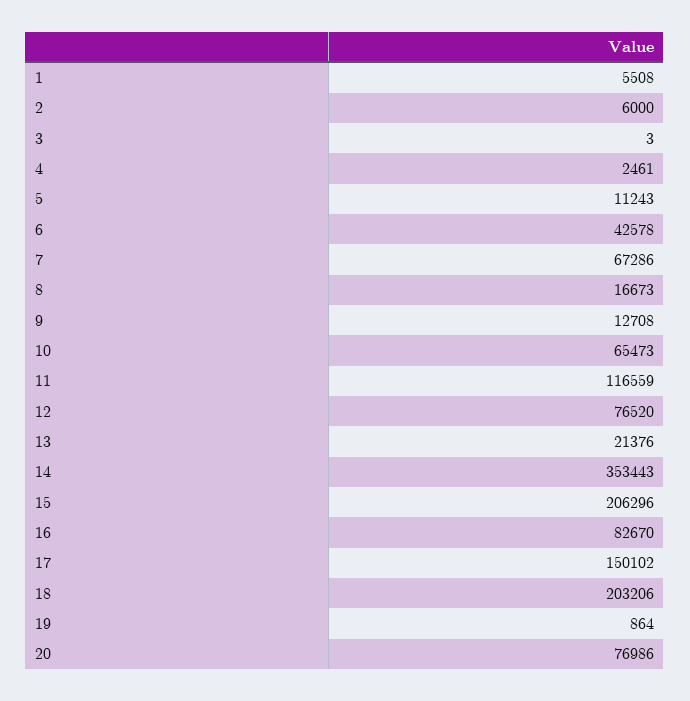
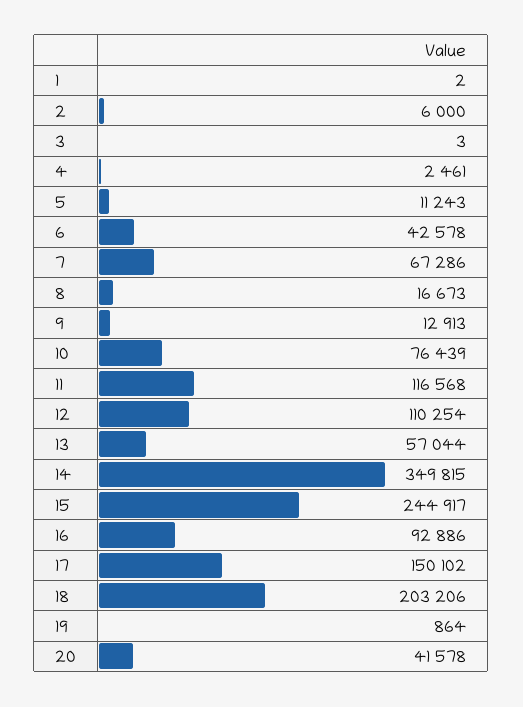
1: 5508 -> 2
9: 12708 -> 12913
10: 65473 -> 76439
11: 116559 -> 116568
12: 76520 -> 110254
13: 21376 -> 57044
14: 353443 -> 349815
15: 206296 -> 244917
16: 82670 -> 92886
20: 76986 -> 41578

